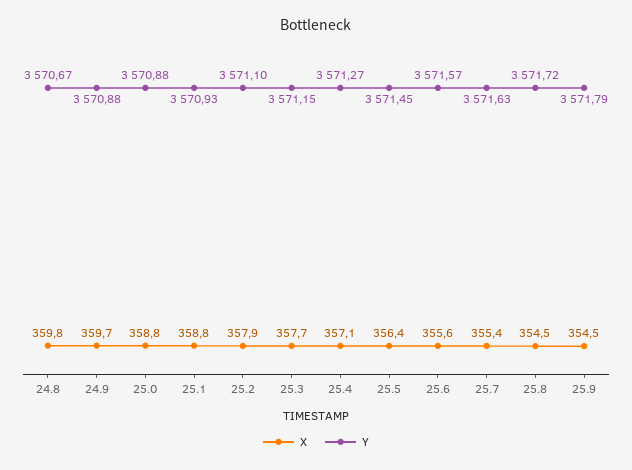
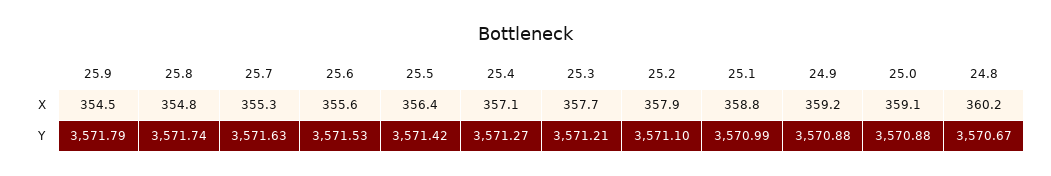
X, 24.8: 359.8 -> 360.2
X, 24.9: 359.7 -> 359.2
X, 25.0: 358.8 -> 359.1
Y, 25.1: 3570.93 -> 3570.99
Y, 25.3: 3571.15 -> 3571.21
Y, 25.5: 3571.45 -> 3571.42
Y, 25.6: 3571.57 -> 3571.53
X, 25.7: 355.4 -> 355.3
X, 25.8: 354.5 -> 354.8
Y, 25.8: 3571.72 -> 3571.74

